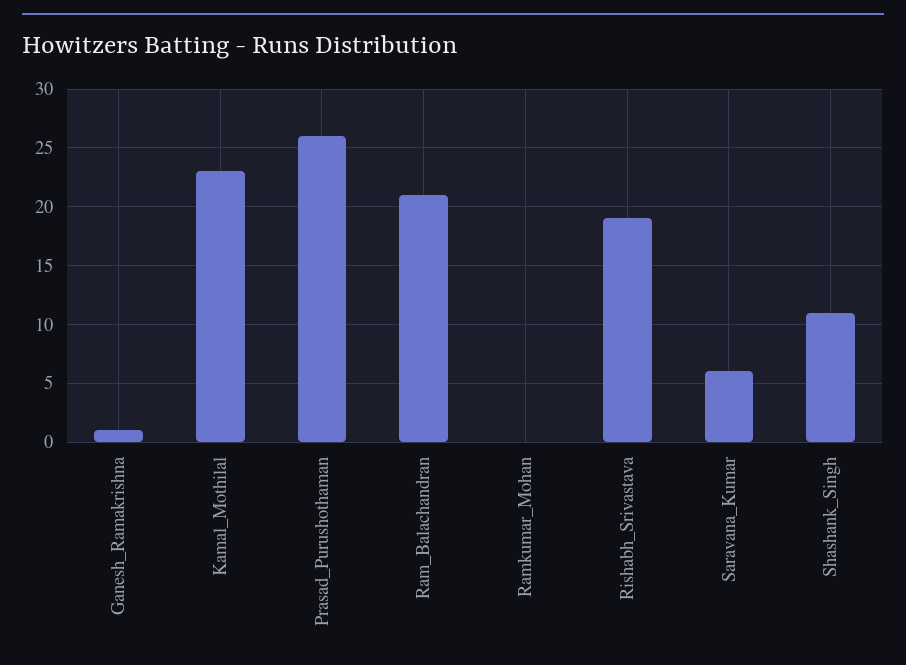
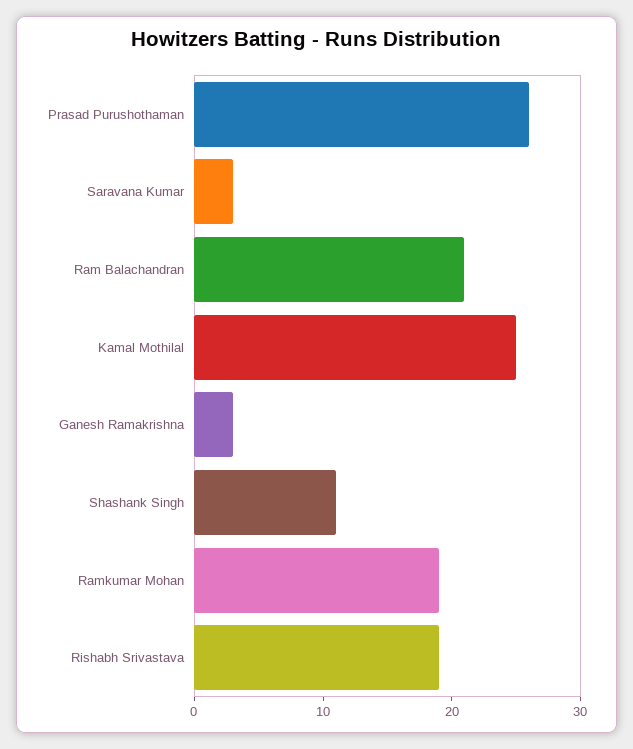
Ganesh_Ramakrishna: 1 -> 3
Kamal_Mothilal: 23 -> 25
Ramkumar_Mohan: 0 -> 19
Saravana_Kumar: 6 -> 3

